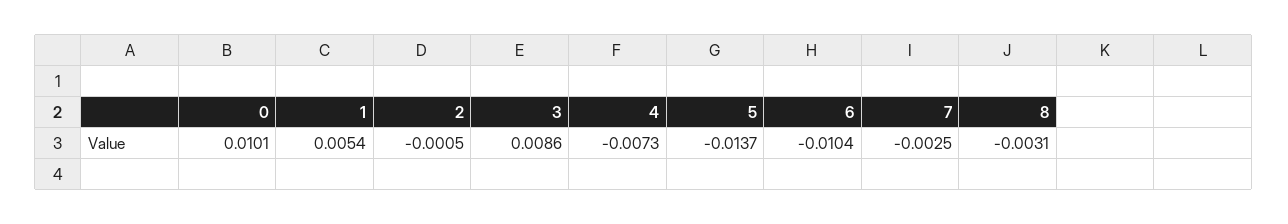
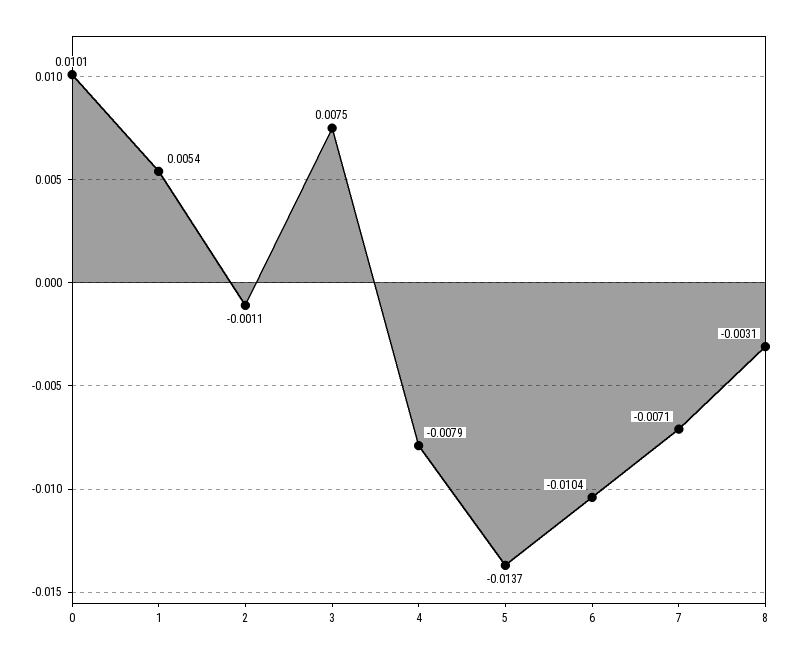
2: -0.0005 -> -0.0011
3: 0.0086 -> 0.0075
4: -0.0073 -> -0.0079
7: -0.0025 -> -0.0071

